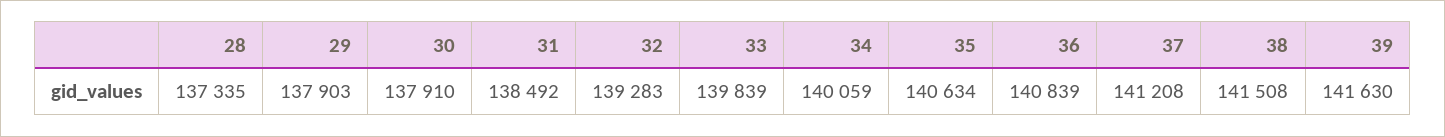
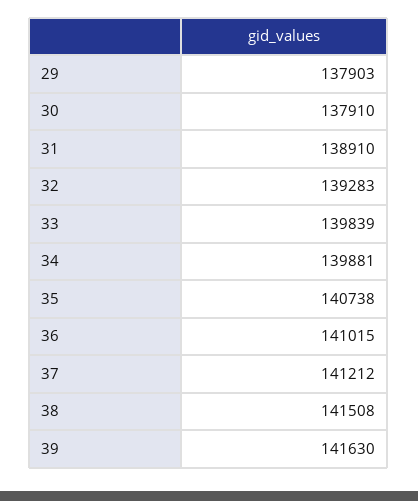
28: 137335 -> none
31: 138492 -> 138910
34: 140059 -> 139881
35: 140634 -> 140738
36: 140839 -> 141015
37: 141208 -> 141212

